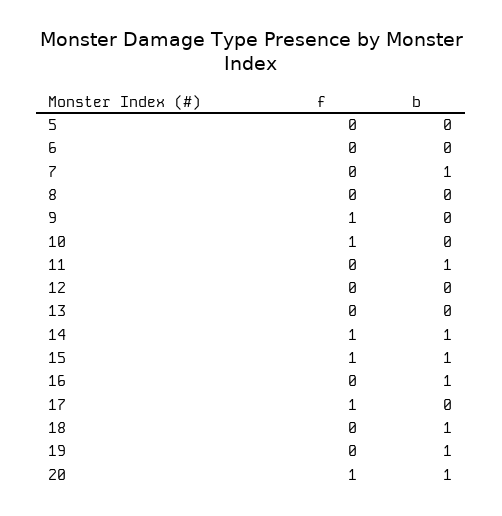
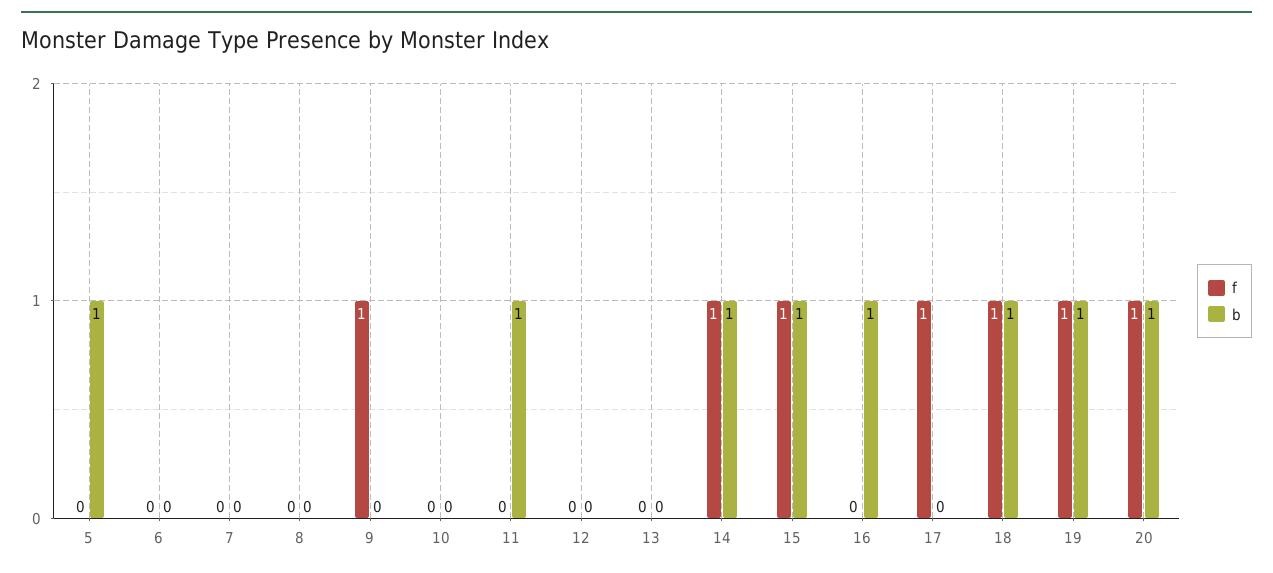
b, 5: 0 -> 1
b, 7: 1 -> 0
f, 10: 1 -> 0
f, 18: 0 -> 1
f, 19: 0 -> 1

